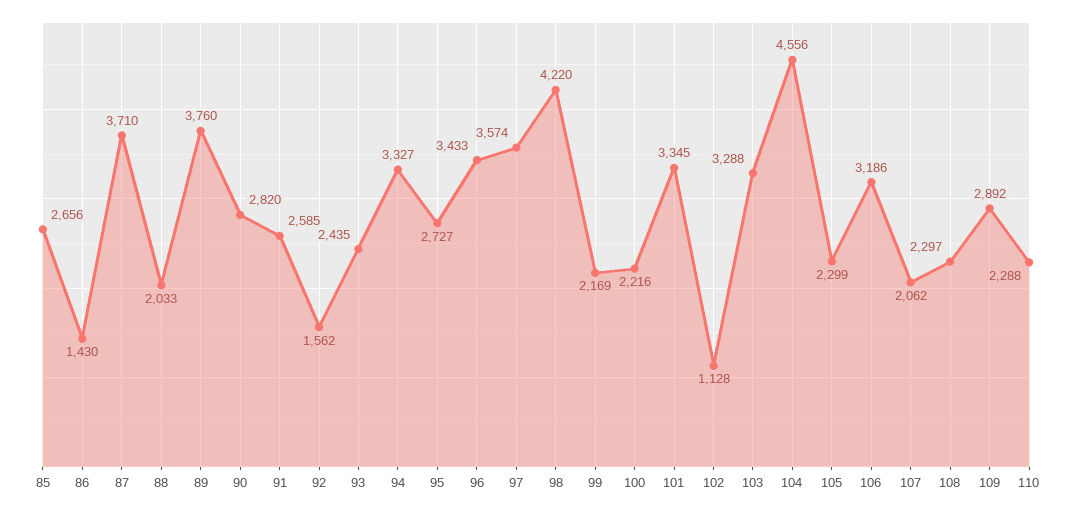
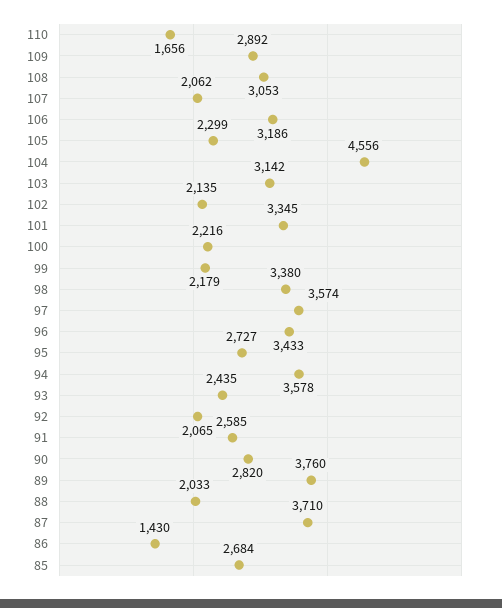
85: 2656 -> 2684
92: 1562 -> 2065
94: 3327 -> 3578
98: 4220 -> 3380
99: 2169 -> 2179
102: 1128 -> 2135
103: 3288 -> 3142
108: 2297 -> 3053
110: 2288 -> 1656

